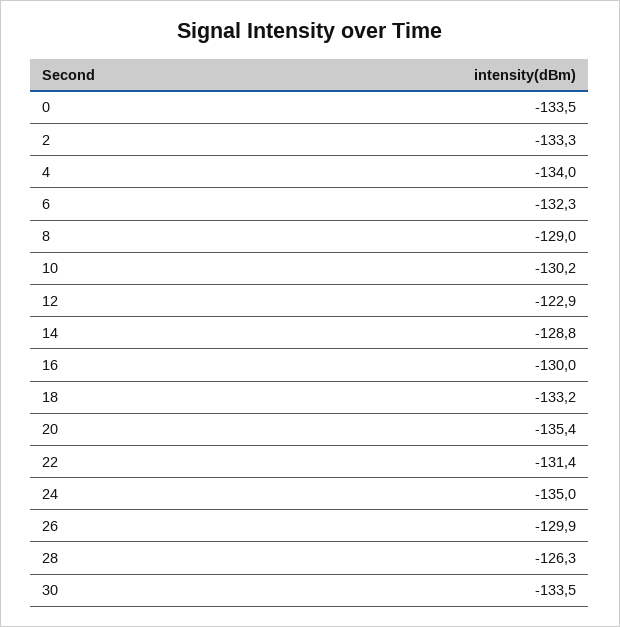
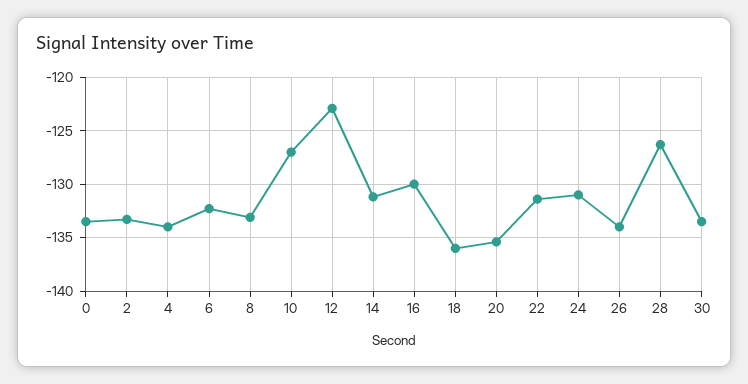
8: -129 -> -133
10: -130.2 -> -127
14: -128.8 -> -131
18: -133.2 -> -136
24: -135 -> -131
26: -129.9 -> -134

